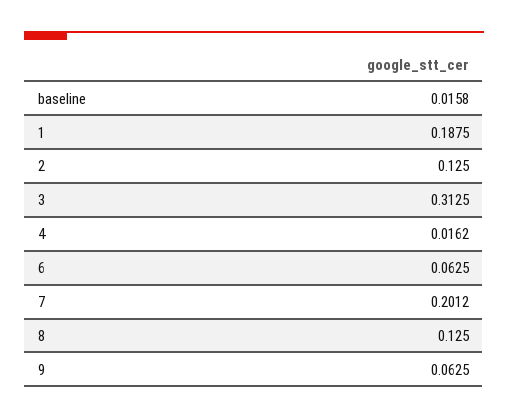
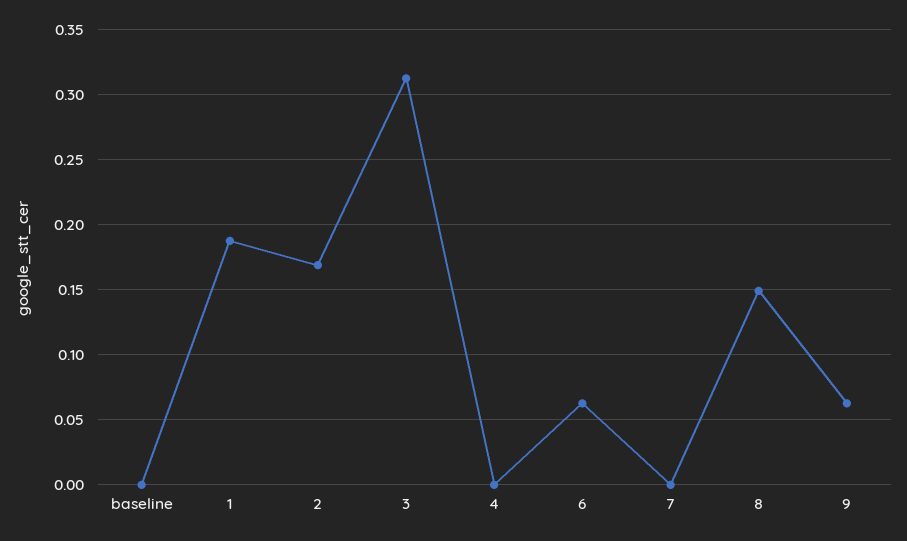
baseline: 0.0158 -> 0
2: 0.125 -> 0.17
4: 0.0162 -> 0
7: 0.2012 -> 0
8: 0.125 -> 0.15

